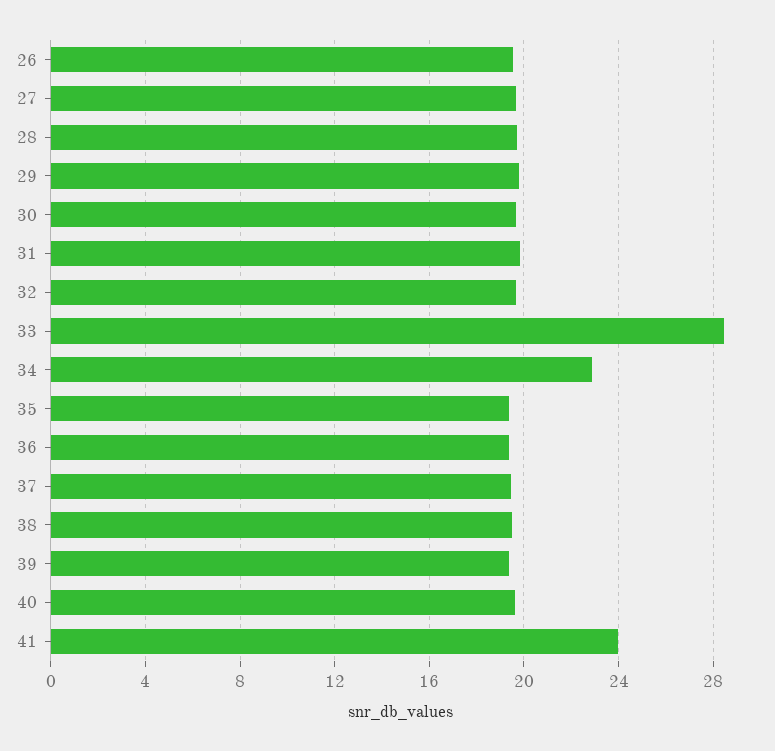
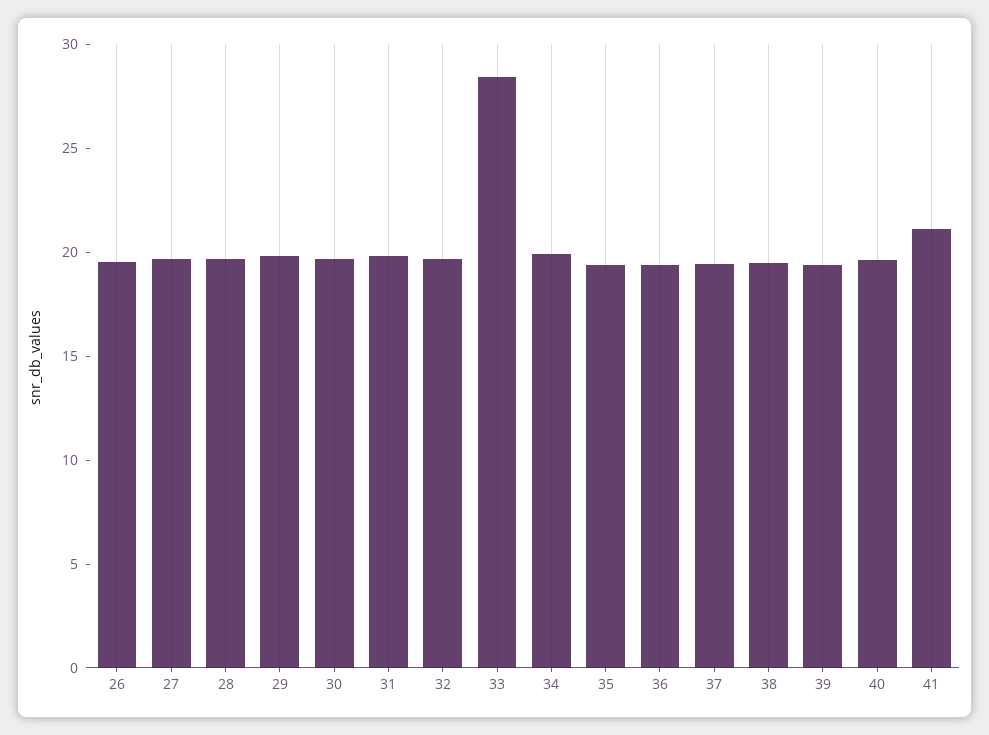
34: 23 -> 20
41: 24 -> 21

